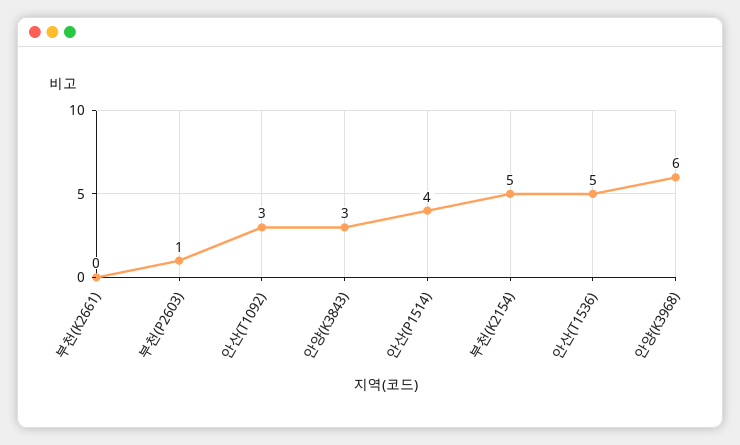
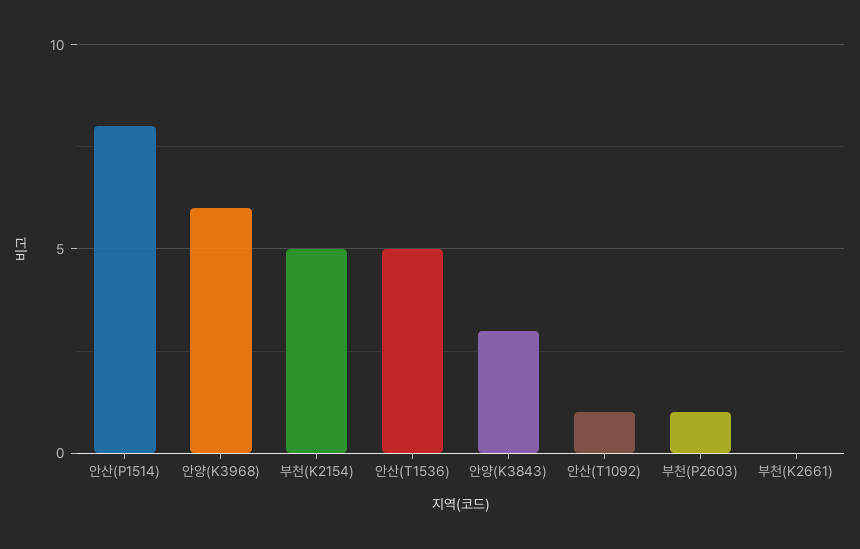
안산(T1092): 3 -> 1
안산(P1514): 4 -> 8

